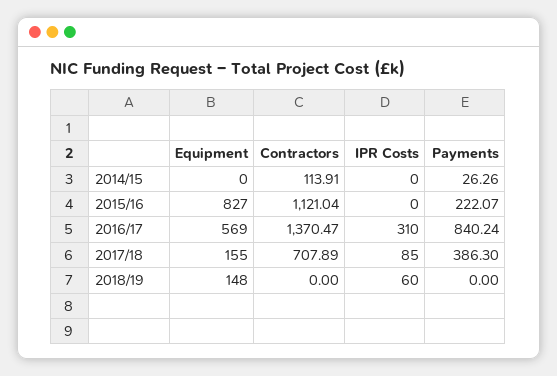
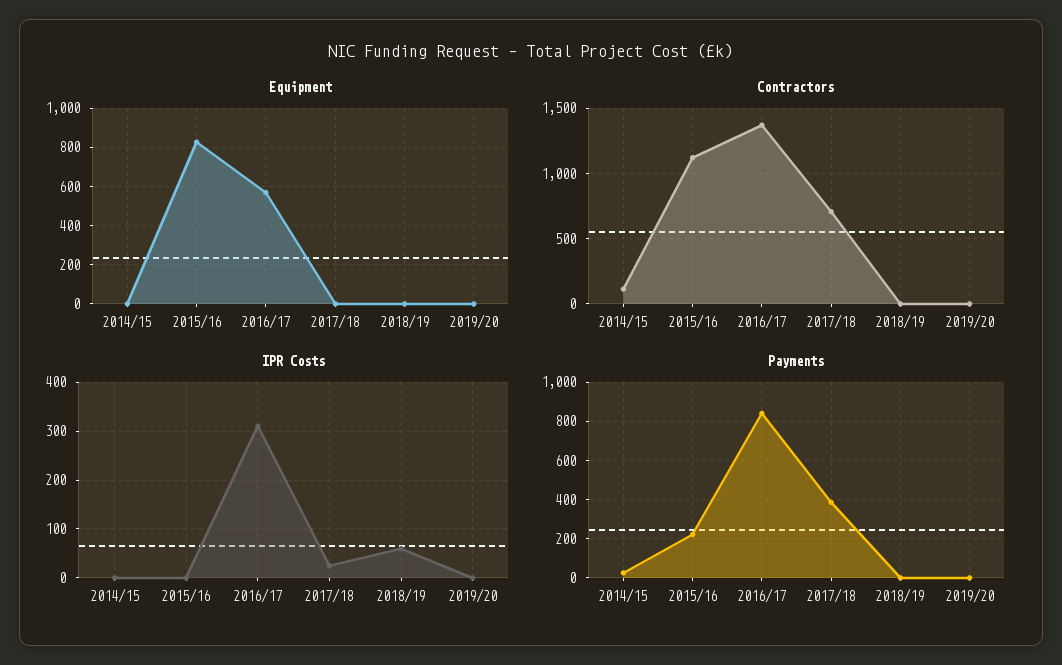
Equipment, 2017/18: 155 -> 0
IPR Costs, 2017/18: 85 -> 20
Equipment, 2018/19: 148 -> 0
Equipment, 2019/20: none -> 0
Contractors, 2019/20: none -> 0
IPR Costs, 2019/20: none -> 0
Payments, 2019/20: none -> 0

